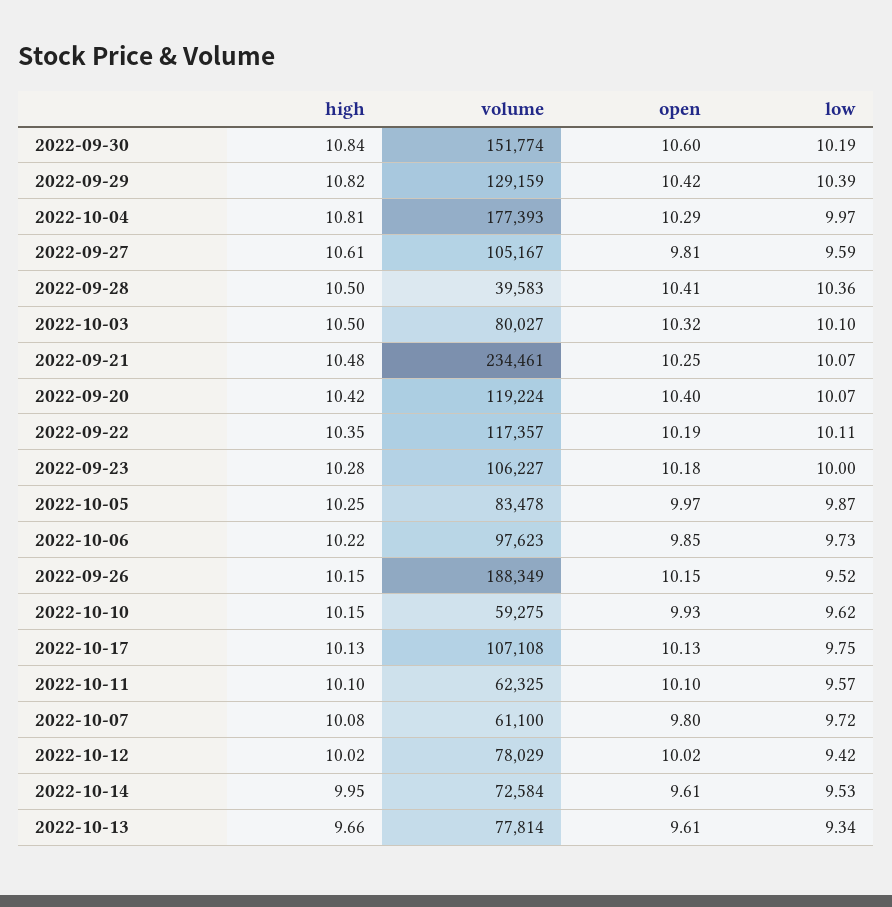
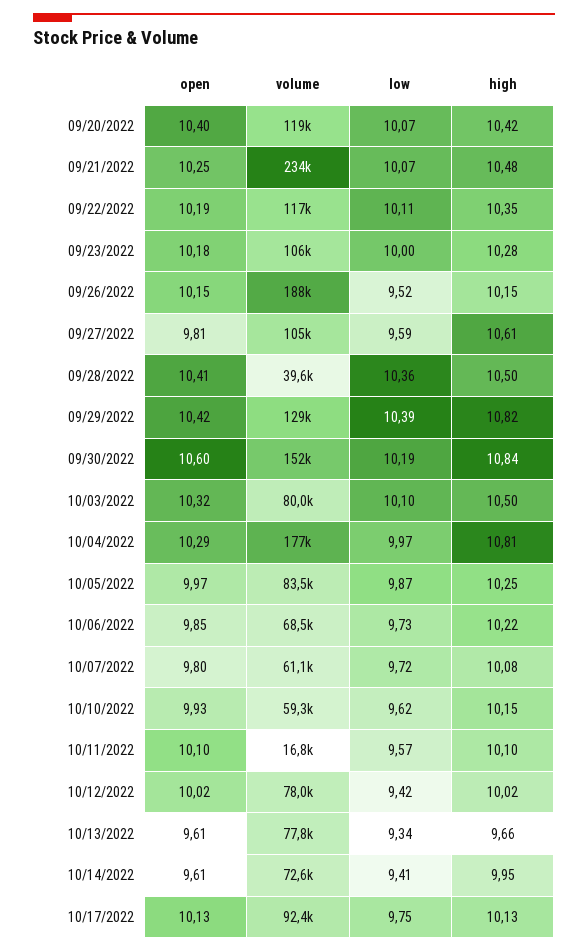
volume, 2022-10-06: 97623 -> 68500
volume, 2022-10-17: 107108 -> 92400
volume, 2022-10-11: 62325 -> 16800
low, 2022-10-14: 9.53 -> 9.41

